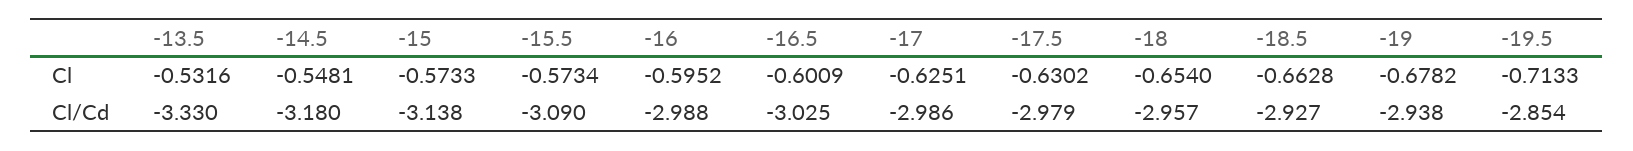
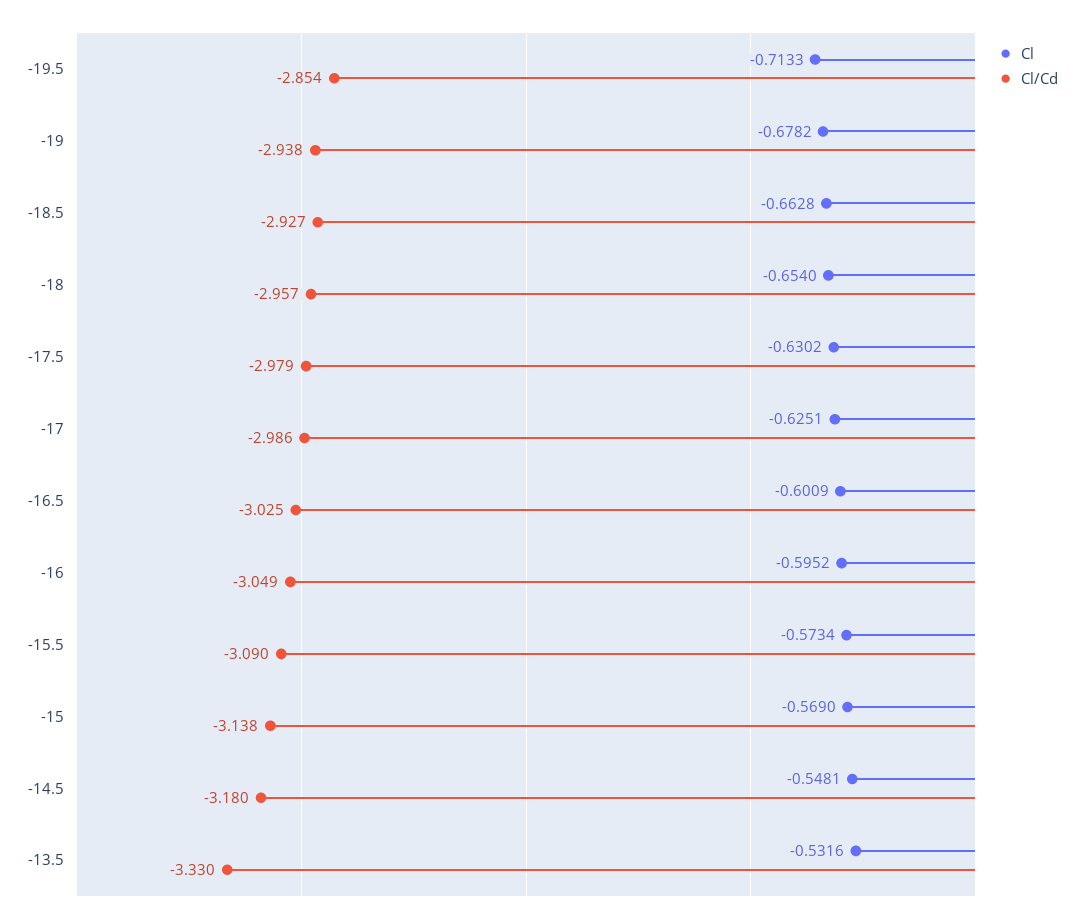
Cl, -15: -0.5733 -> -0.569
Cl/Cd, -16: -2.988 -> -3.049

